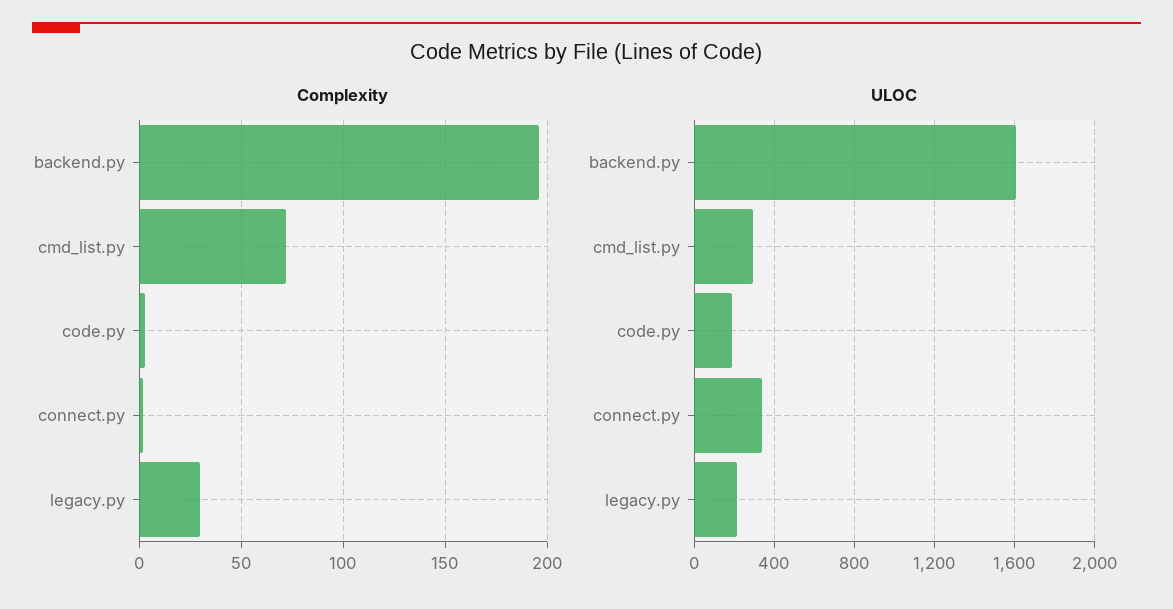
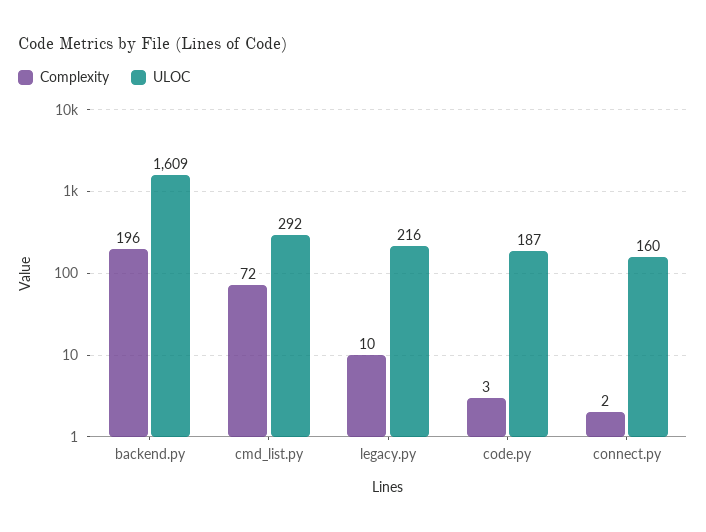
Complexity, legacy.py: 30 -> 10
ULOC, connect.py: 350 -> 160

